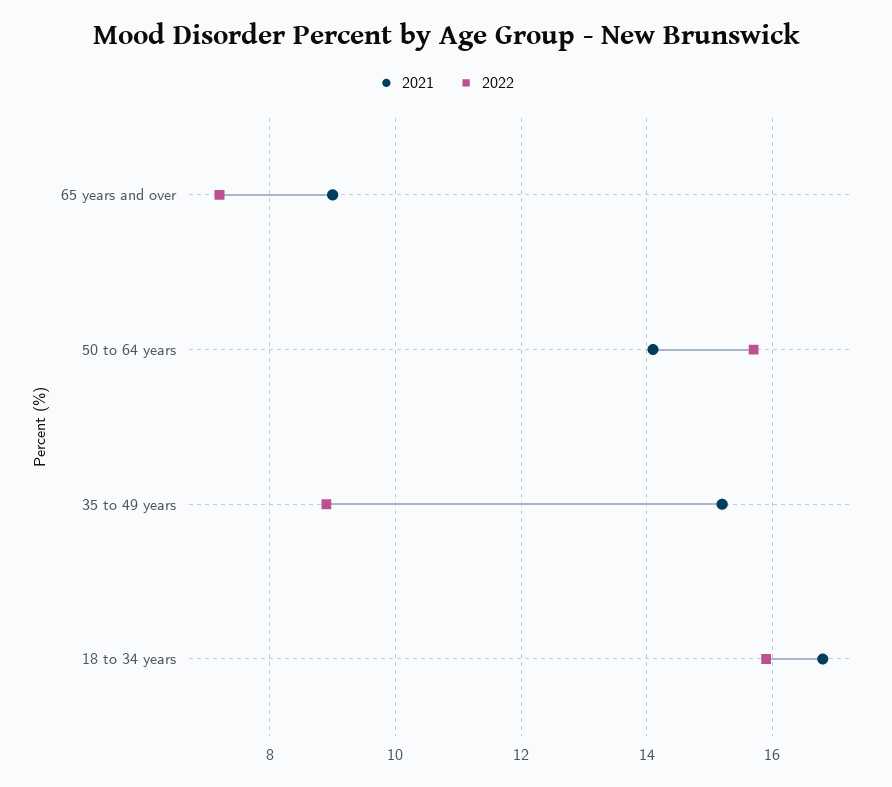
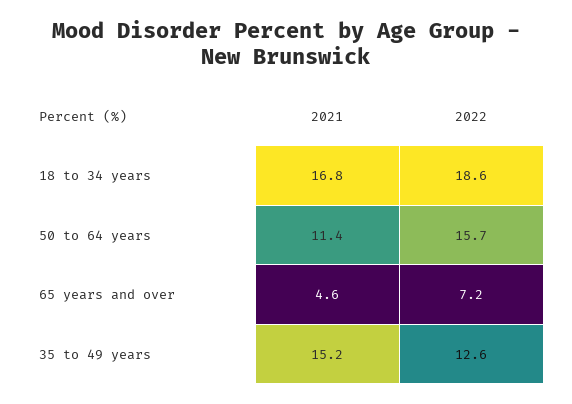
2021, 65 years and over: 9 -> 4.6
2021, 50 to 64 years: 14 -> 11.4
2022, 35 to 49 years: 9 -> 12.6
2022, 18 to 34 years: 16 -> 18.6

